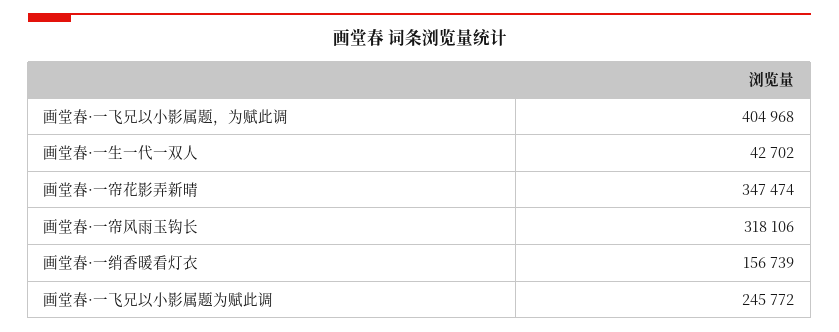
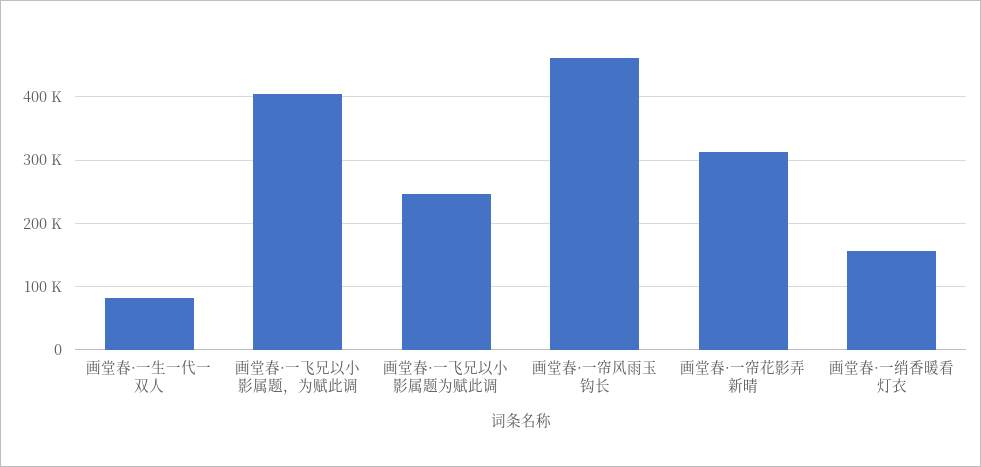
画堂春·一生一代一双人: 42702 -> 80000
画堂春·一帘花影弄新晴: 347474 -> 310000
画堂春·一帘风雨玉钩长: 318106 -> 460000

